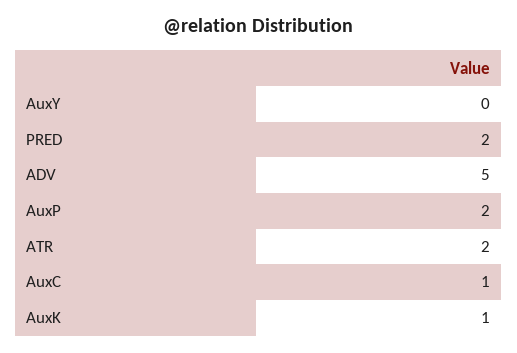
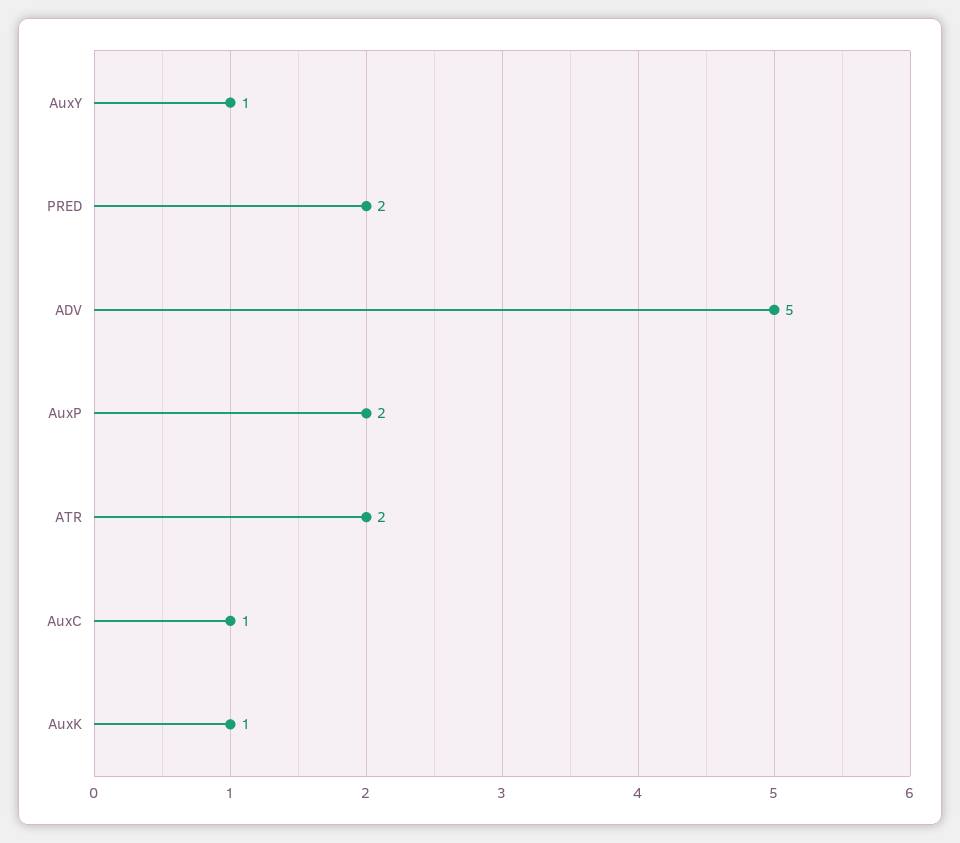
AuxY: 0 -> 1

